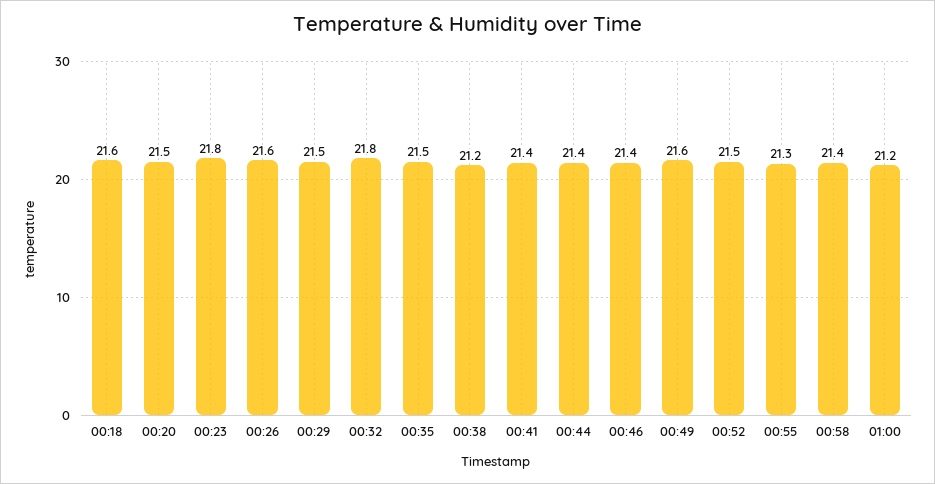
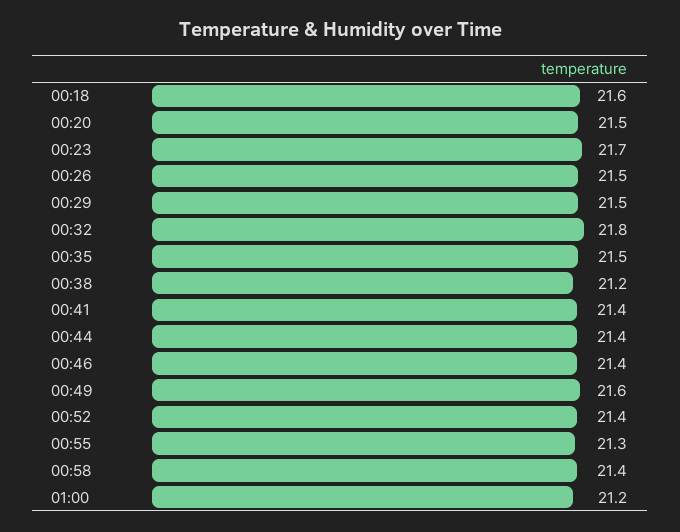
00:23: 21.8 -> 21.7
00:26: 21.6 -> 21.5
00:52: 21.5 -> 21.4

